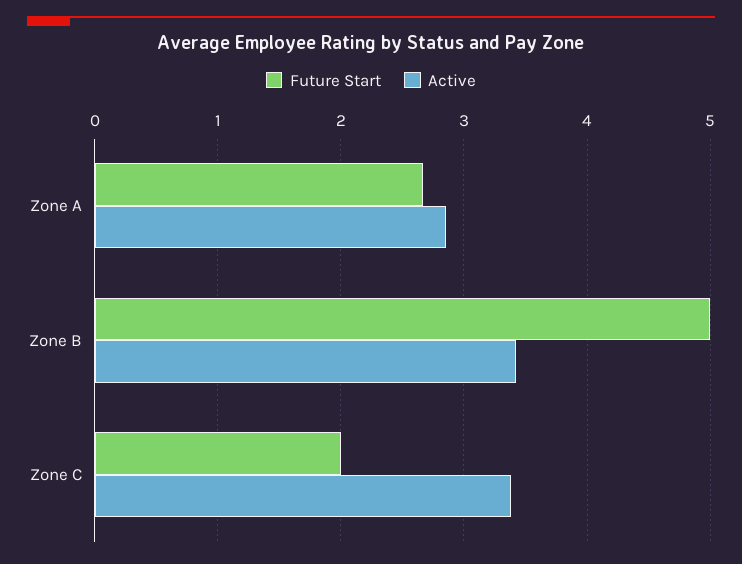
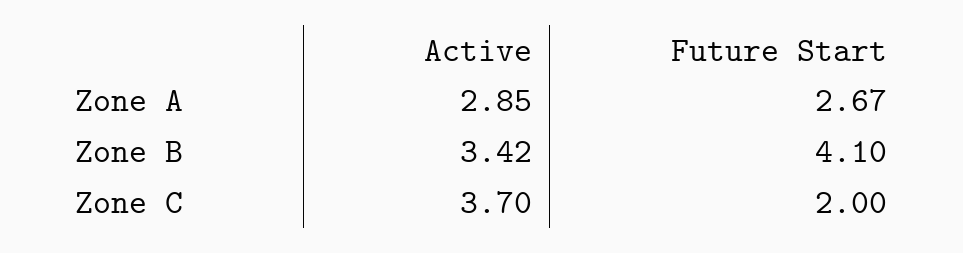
Future Start, Zone B: 5 -> 4.1
Active, Zone C: 3.4 -> 3.7

